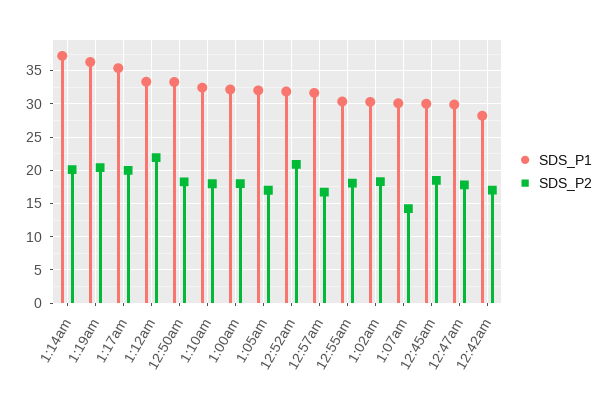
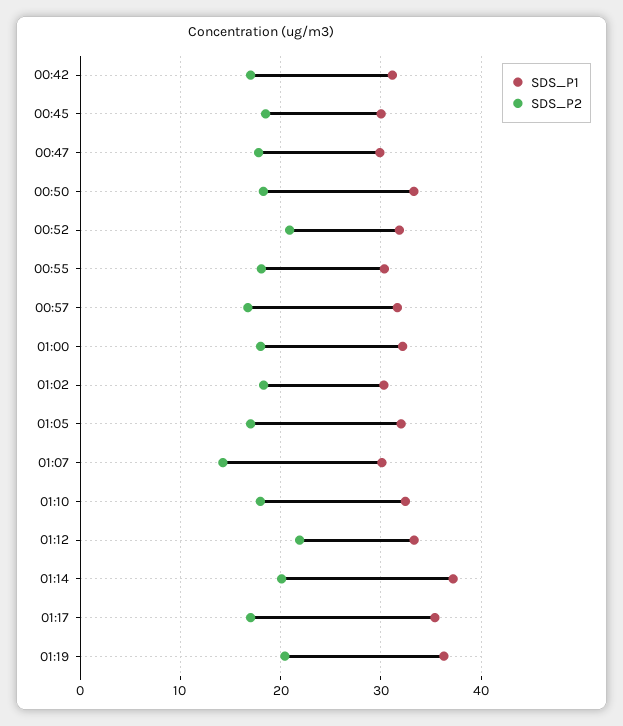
SDS_P2, 1:17am: 20 -> 17
SDS_P1, 12:42am: 28 -> 31

